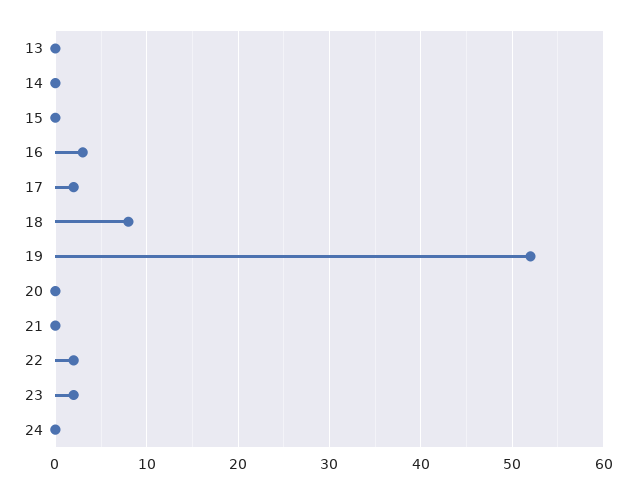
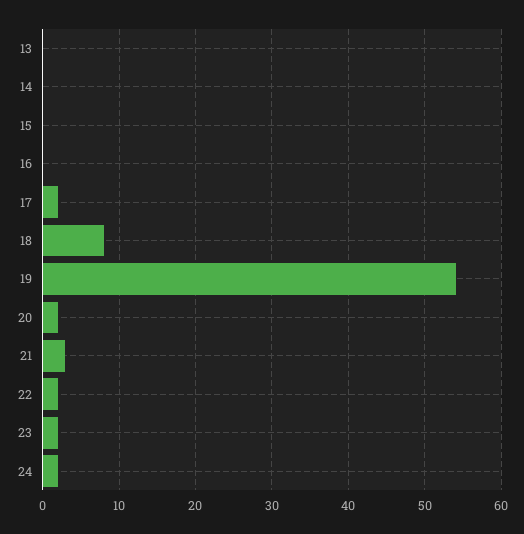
16: 3 -> 0
19: 52 -> 54
20: 0 -> 2
21: 0 -> 3
24: 0 -> 2

